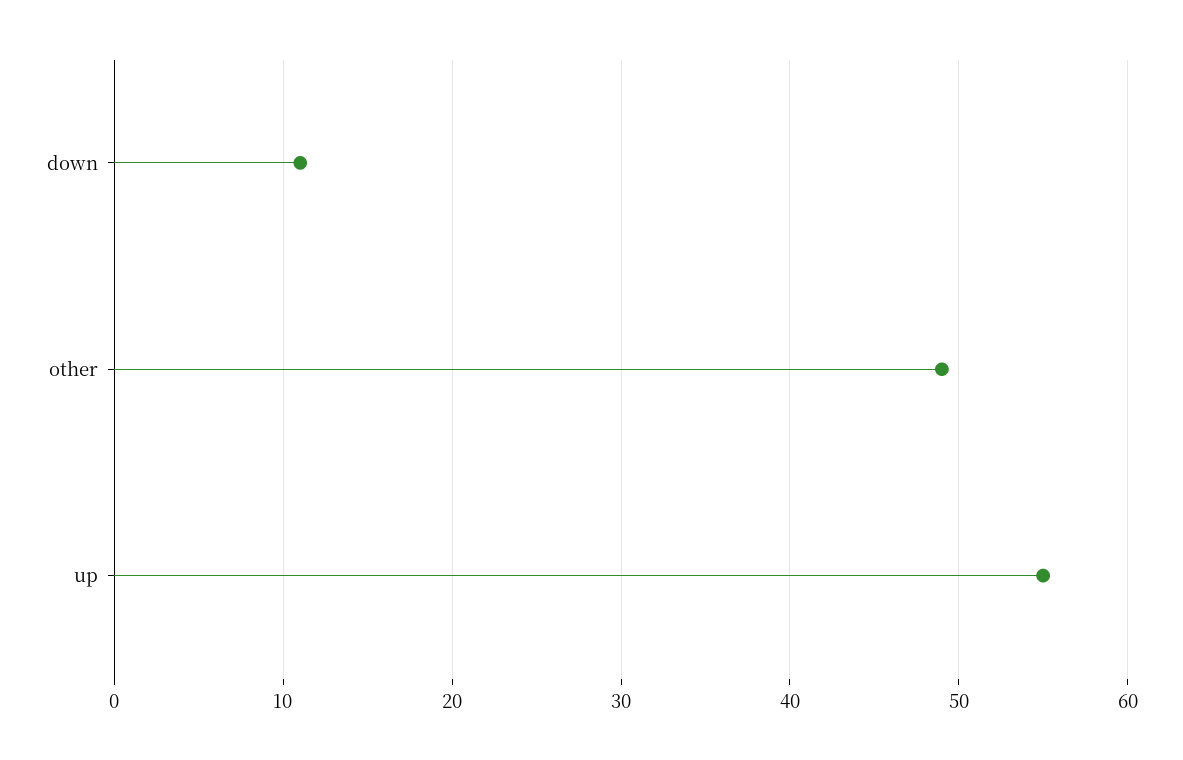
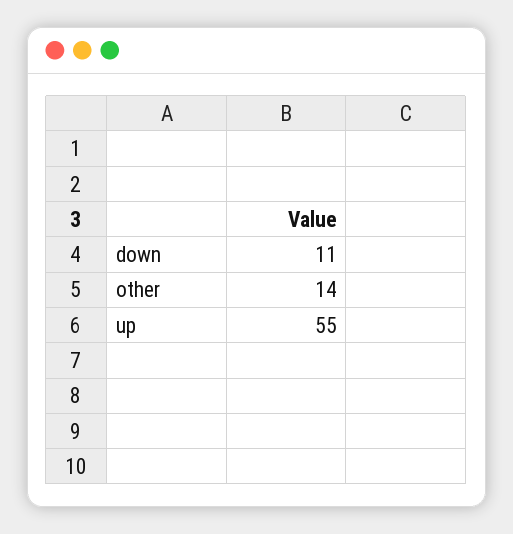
other: 49 -> 14

